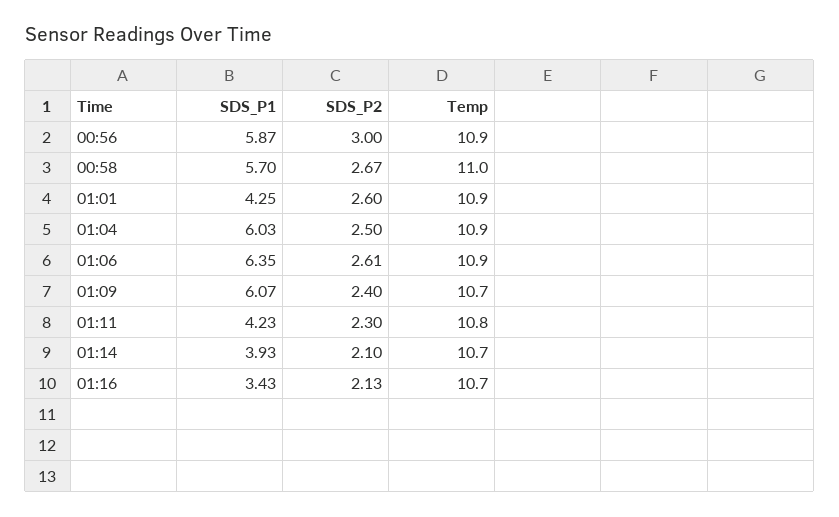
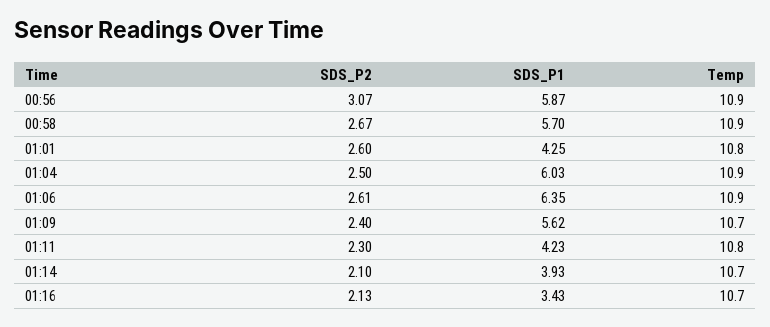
SDS_P2, 00:56: 3 -> 3.07
Temp, 00:58: 11 -> 10.9
Temp, 01:01: 10.9 -> 10.8
SDS_P1, 01:09: 6.07 -> 5.62

